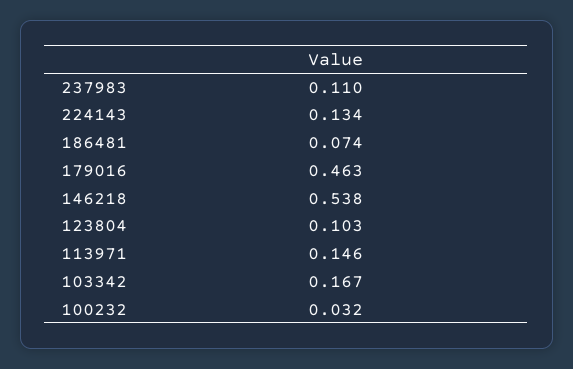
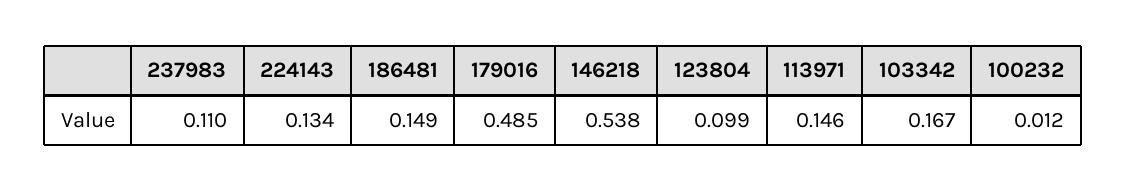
186481: 0.074 -> 0.149
179016: 0.463 -> 0.485
123804: 0.103 -> 0.099
100232: 0.032 -> 0.012

